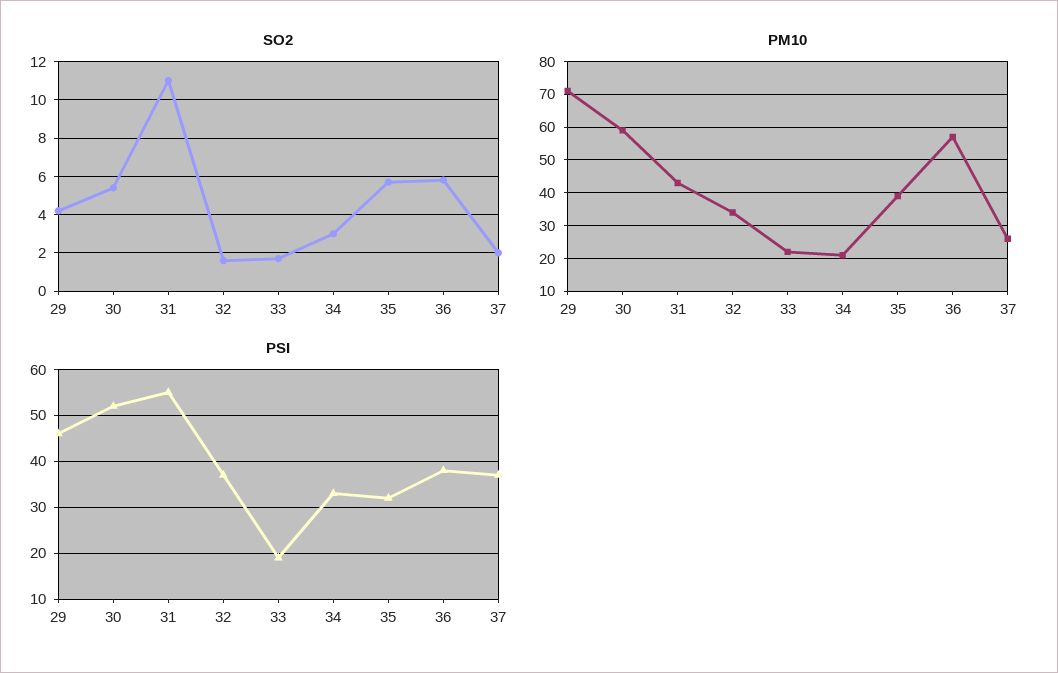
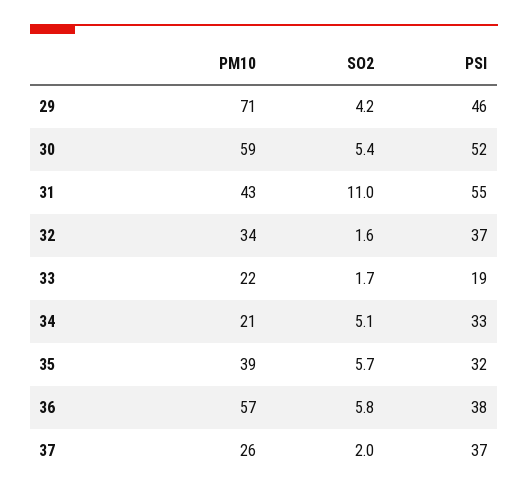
SO2, 34: 3 -> 5.1

